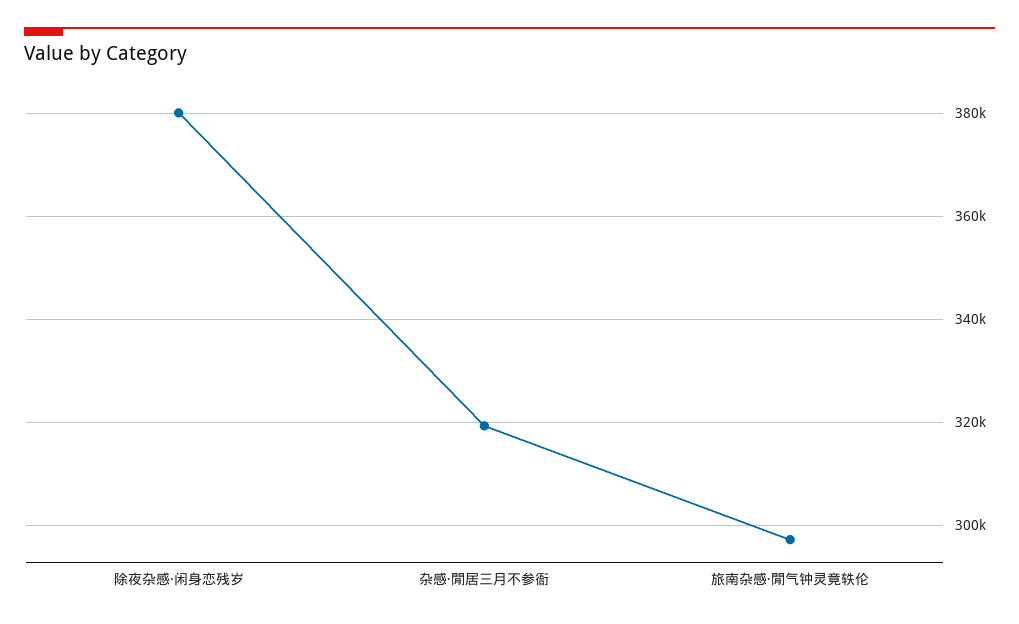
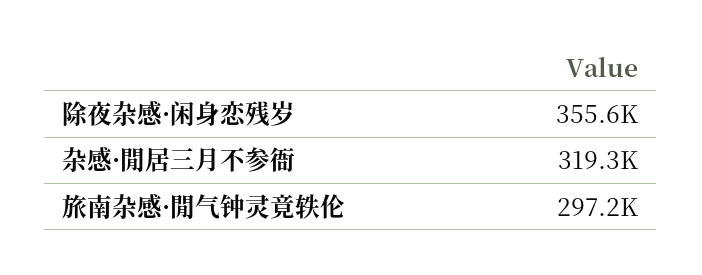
除夜杂感·闲身恋残岁: 380000 -> 355600

